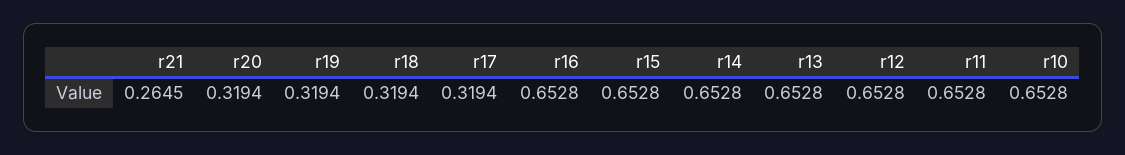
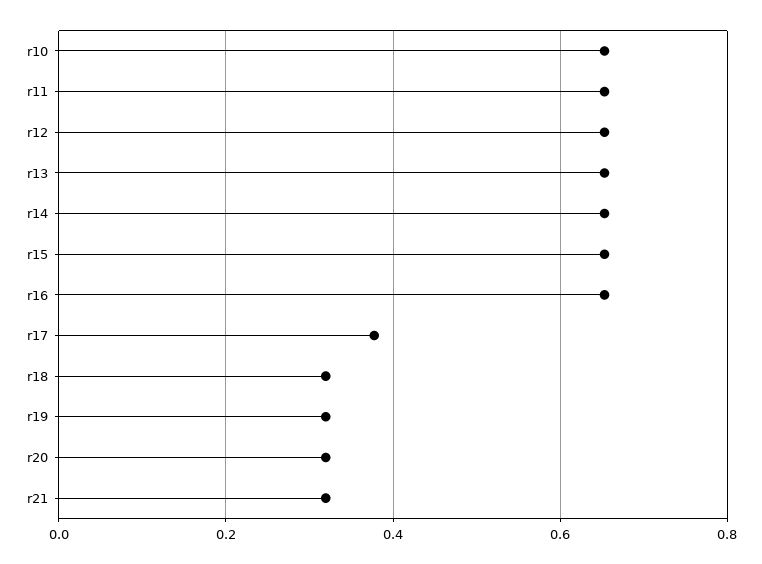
r21: 0.2645 -> 0.32
r17: 0.3194 -> 0.38

